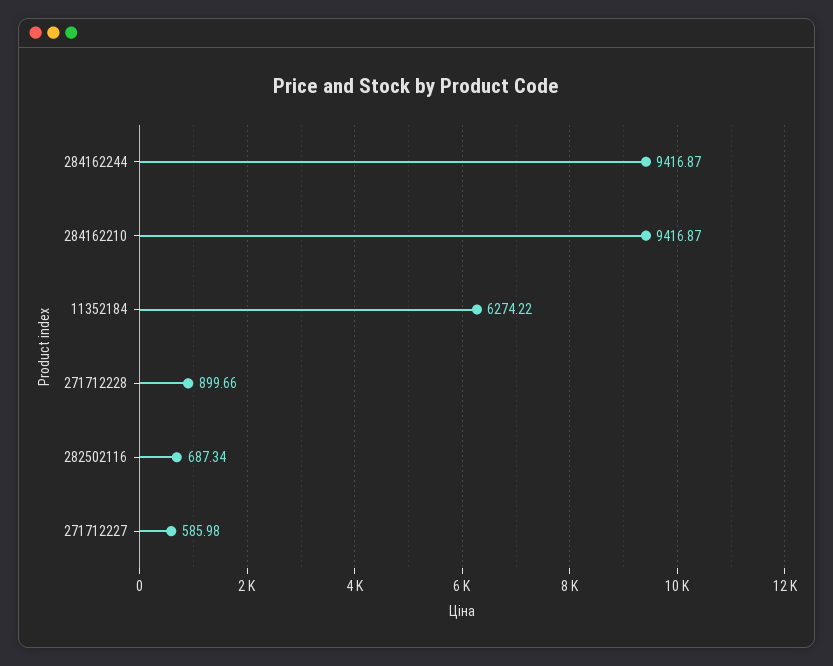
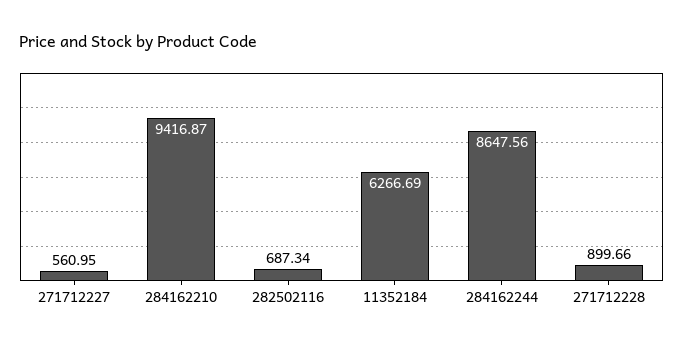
284162244: 9416.87 -> 8647.56
11352184: 6274.22 -> 6266.69
271712227: 585.98 -> 560.95

